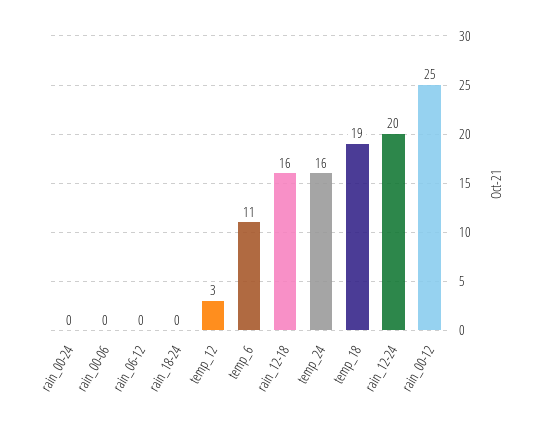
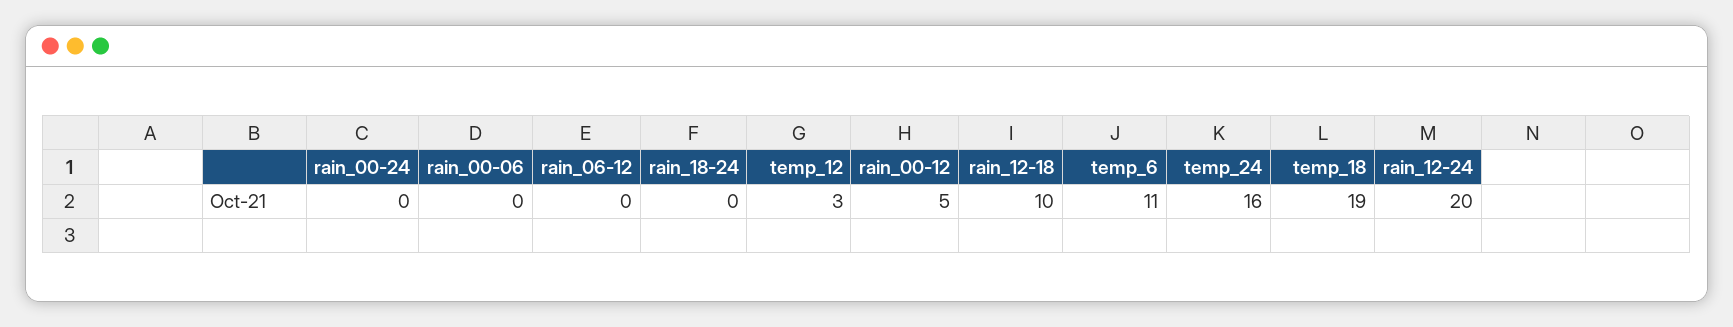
rain_12-18: 16 -> 10
rain_00-12: 25 -> 5

